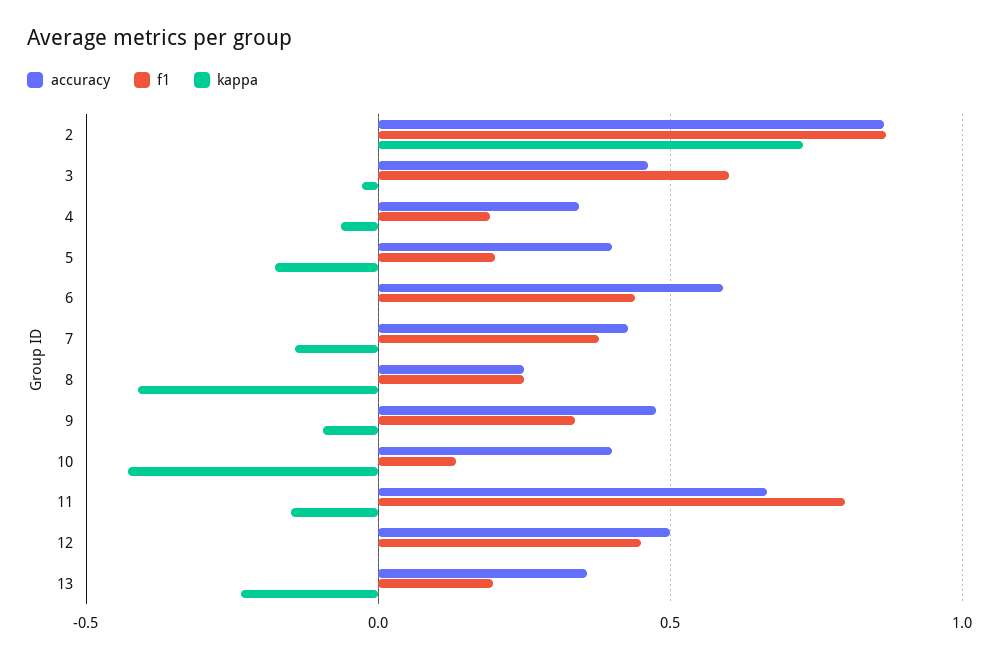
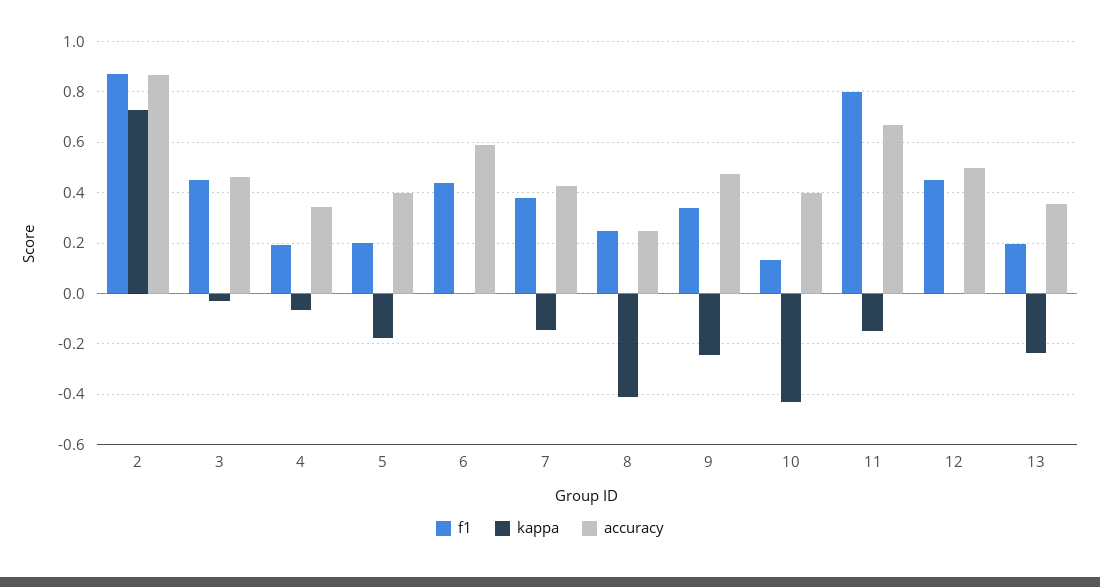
f1, 3: 0.6 -> 0.45
kappa, 9: -0.1 -> -0.25

